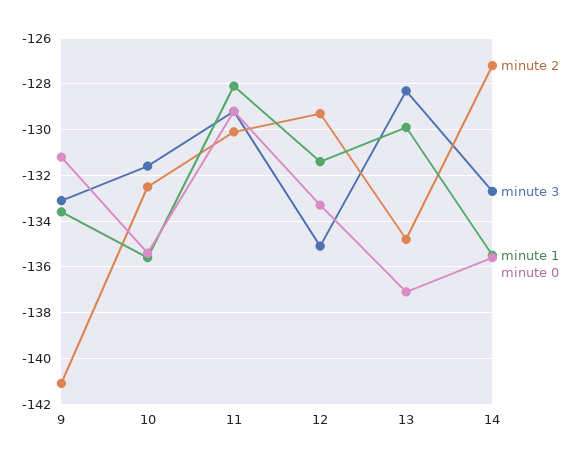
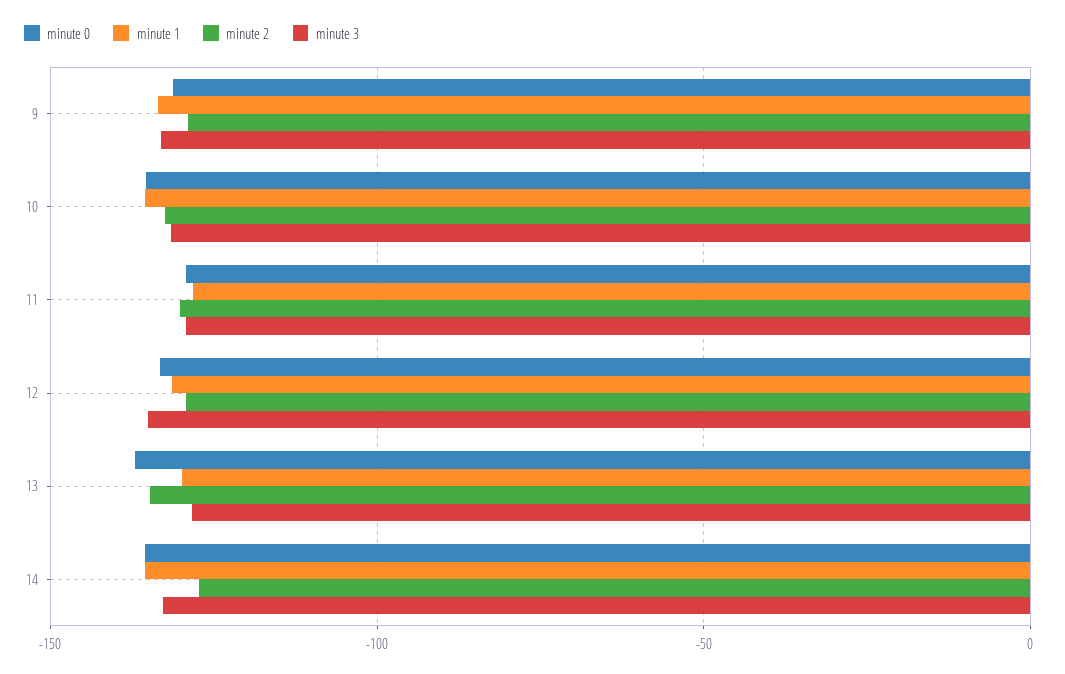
minute 2, 9: -141 -> -130

